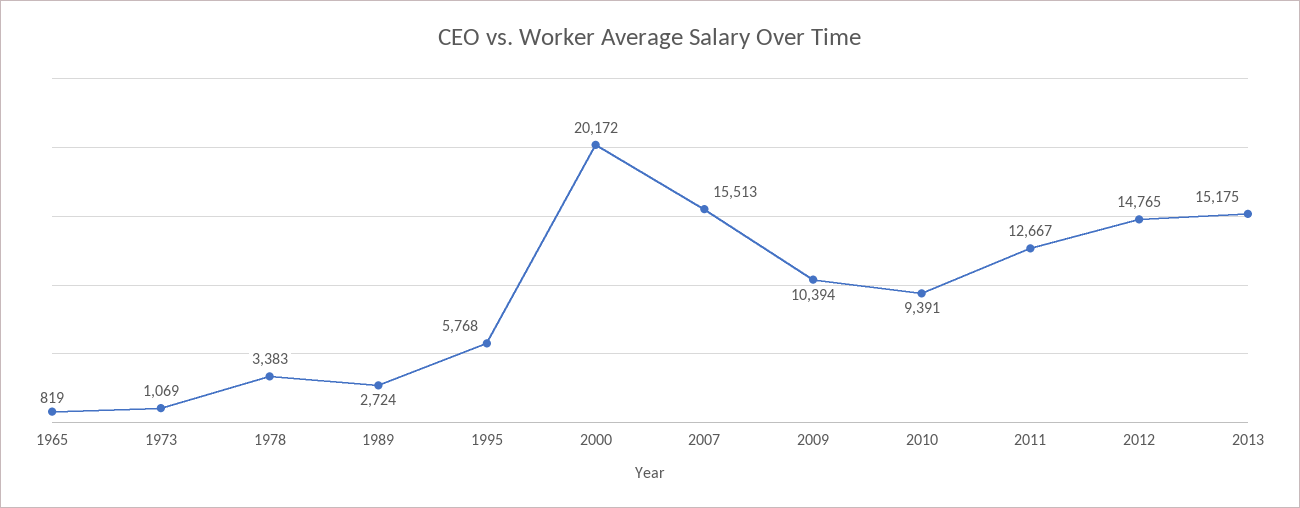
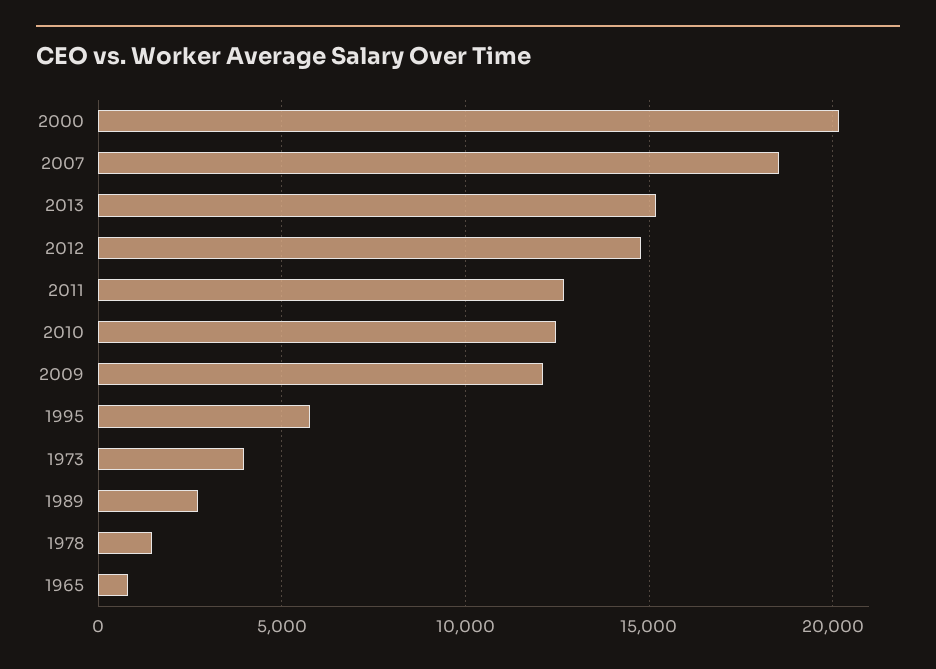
1973: 1069 -> 4000
1978: 3383 -> 1500
2007: 15513 -> 18500
2009: 10394 -> 12000
2010: 9391 -> 12500

